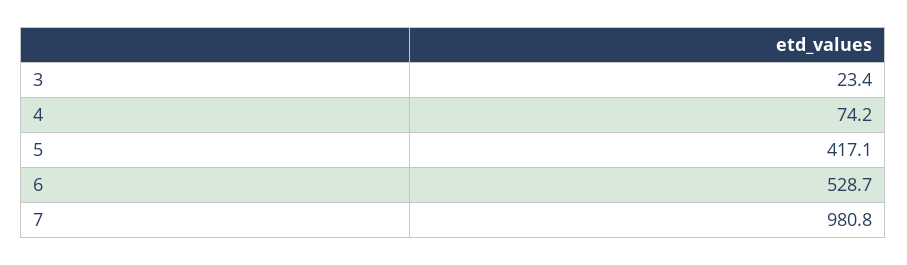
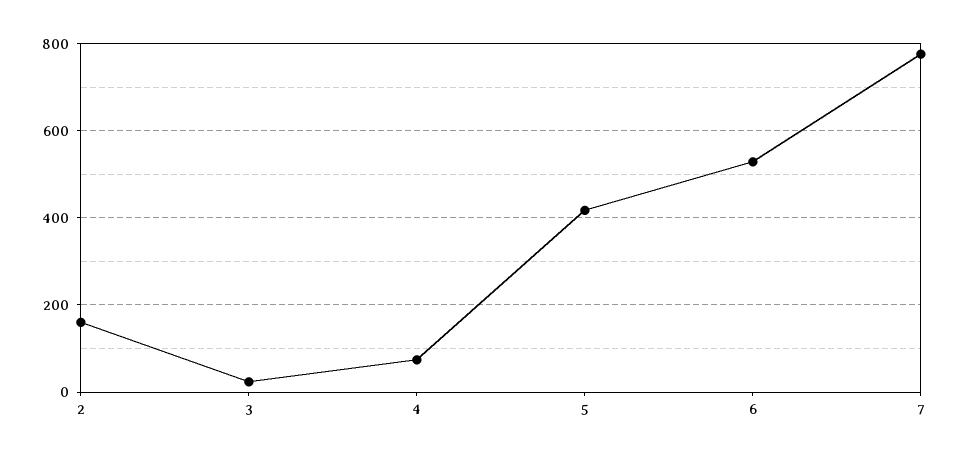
7: 980.8 -> 780
2: none -> 160

